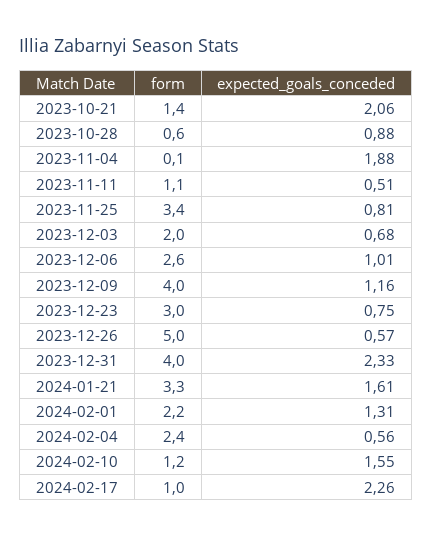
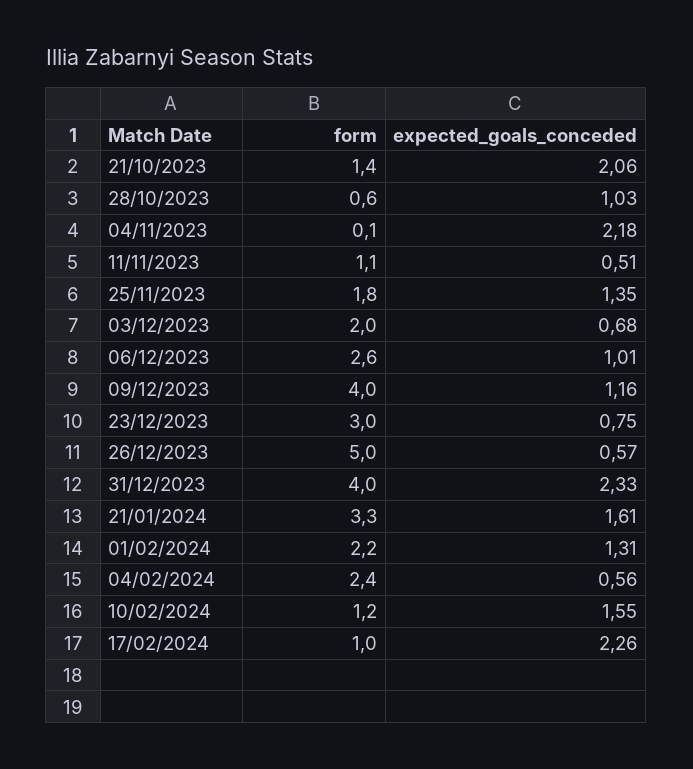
expected_goals_conceded, 2023-10-28: 0.88 -> 1.03
expected_goals_conceded, 2023-11-04: 1.88 -> 2.18
form, 2023-11-25: 3.4 -> 1.8
expected_goals_conceded, 2023-11-25: 0.81 -> 1.35

